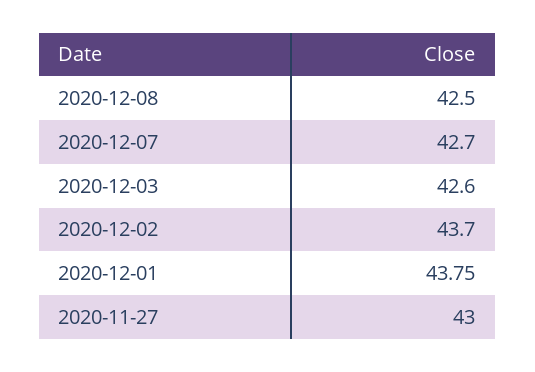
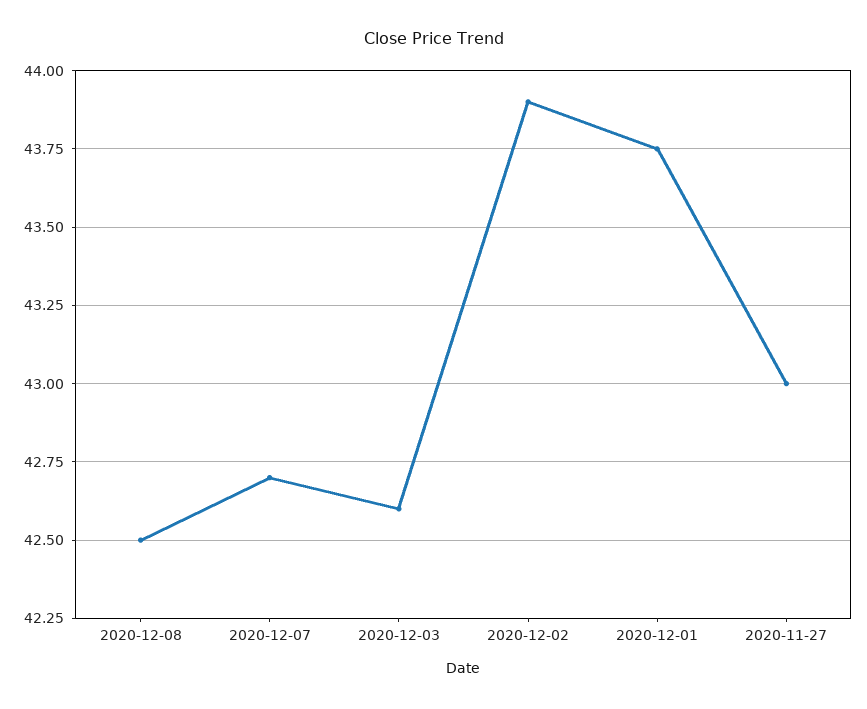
2020-12-02: 43.7 -> 43.9

